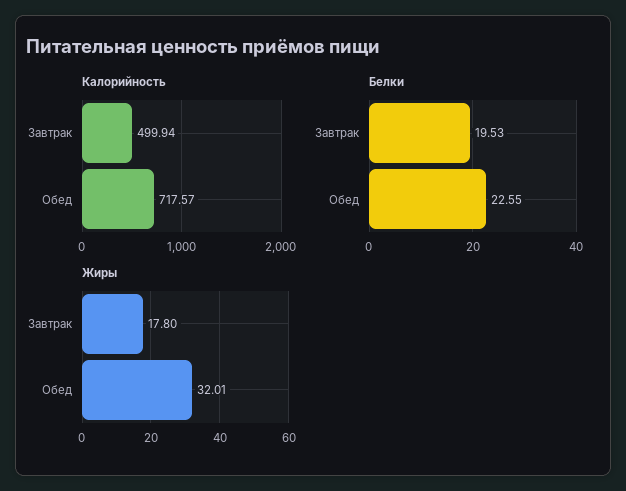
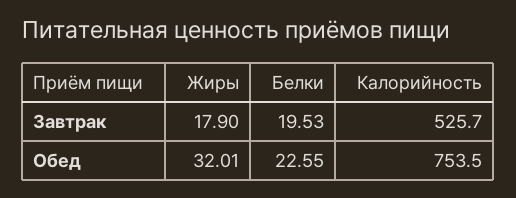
Калорийность, Завтрак: 499.94 -> 525.7
Калорийность, Обед: 717.57 -> 753.5
Жиры, Завтрак: 17.8 -> 17.9

